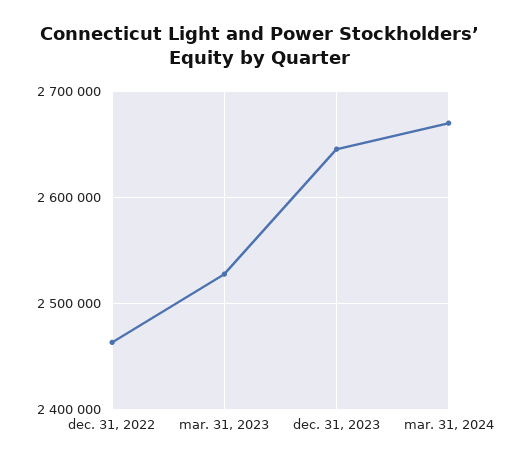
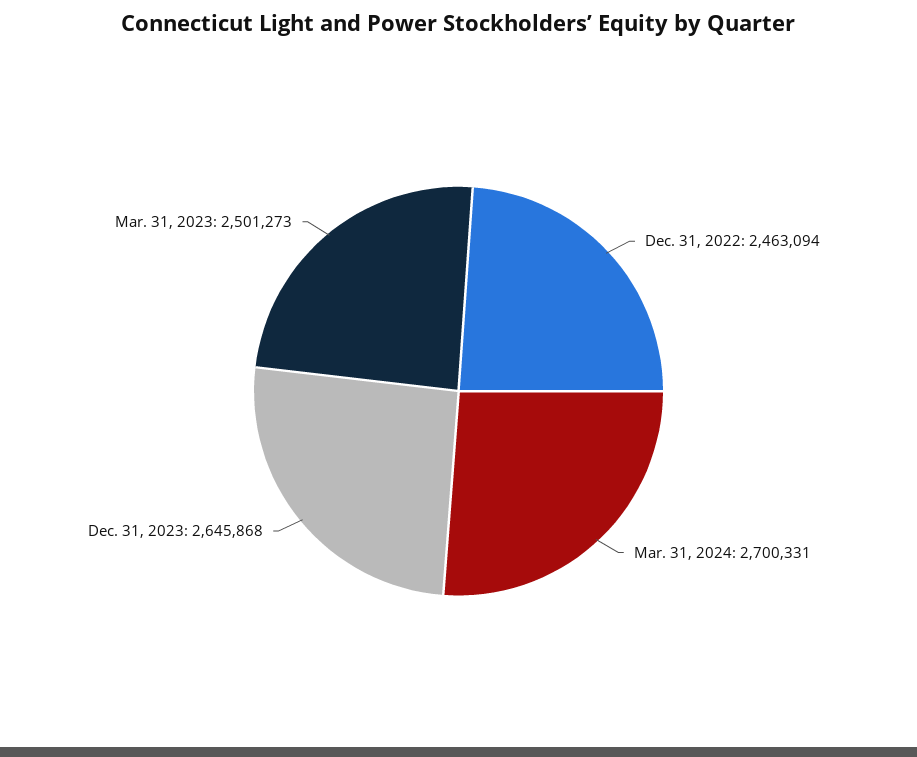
mar. 31, 2023: 2530000 -> 2501273
mar. 31, 2024: 2670000 -> 2700331

